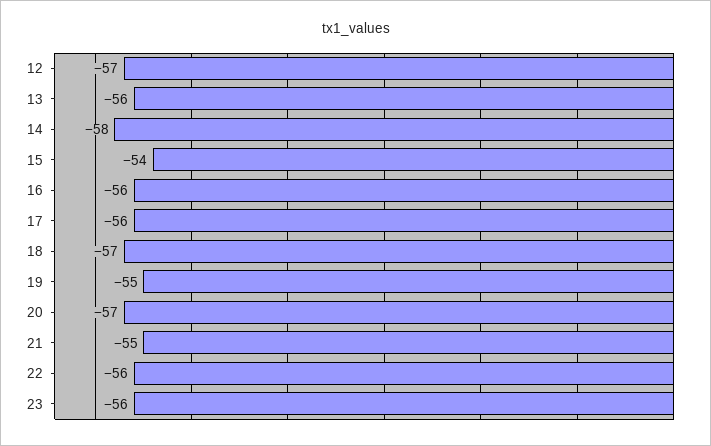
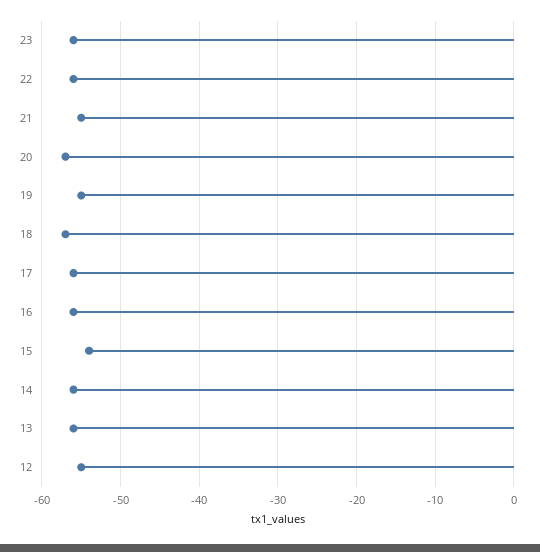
12: -57 -> -55
14: -58 -> -56

